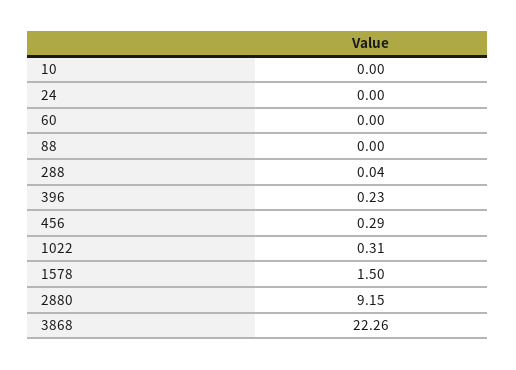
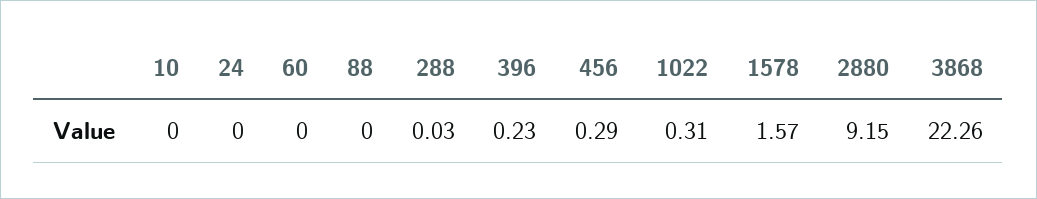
288: 0.04 -> 0.03
1578: 1.5 -> 1.57

